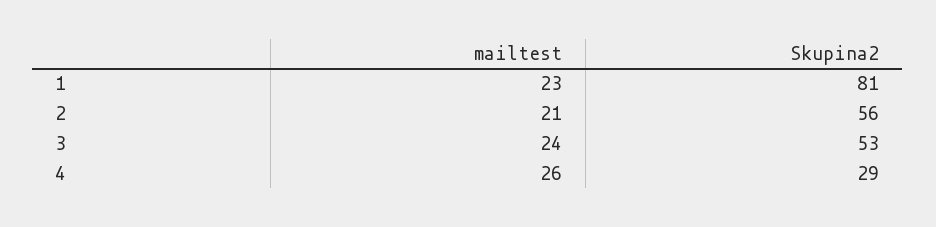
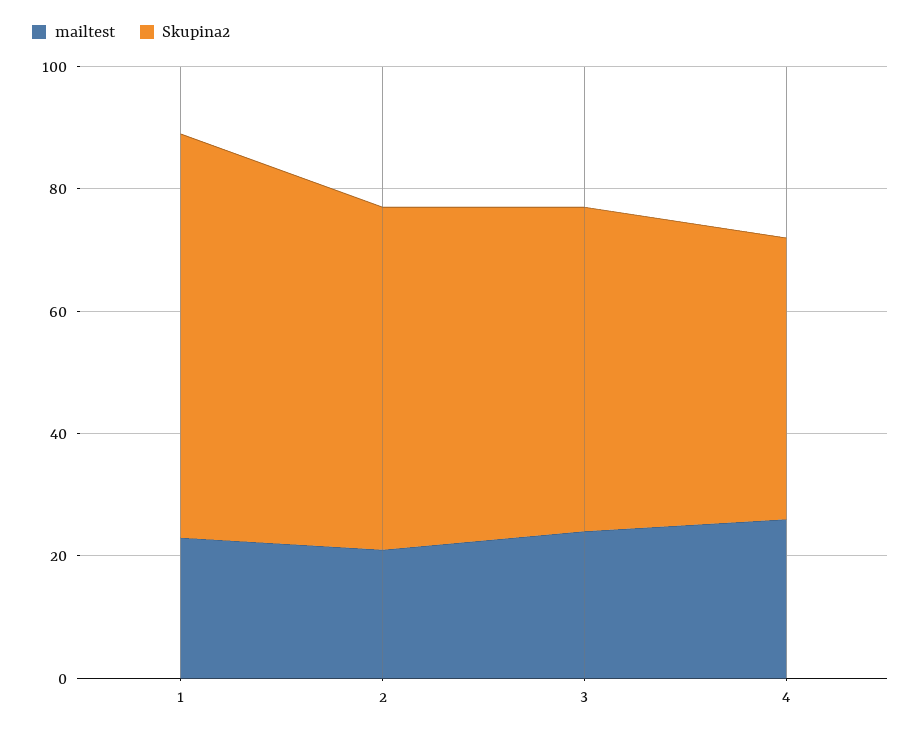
Skupina2, 1: 81 -> 65
Skupina2, 4: 29 -> 45

